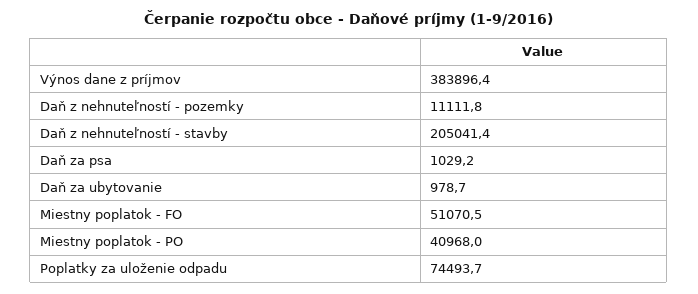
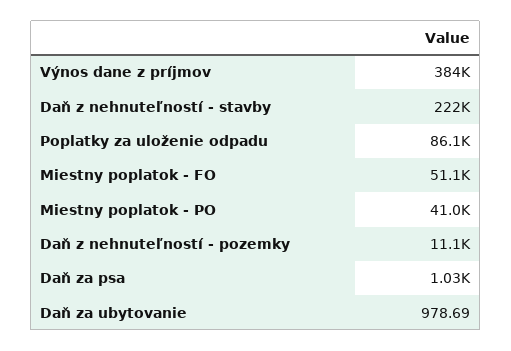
Daň z nehnuteľností - stavby: 205041.4 -> 222000
Poplatky za uloženie odpadu: 74493.7 -> 86100

